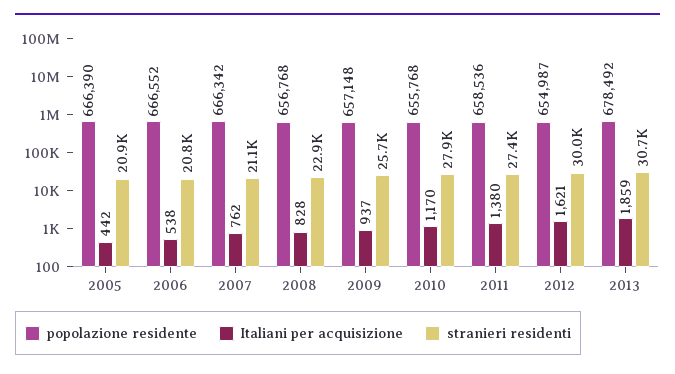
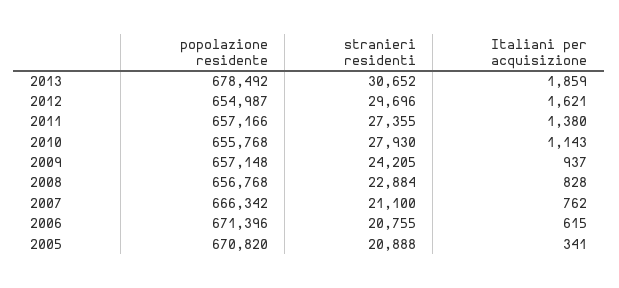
popolazione residente, 2005: 666390 -> 670820
Italiani per acquisizione, 2005: 442 -> 341
popolazione residente, 2006: 666552 -> 671396
Italiani per acquisizione, 2006: 538 -> 615
stranieri residenti, 2009: 25700 -> 24205
Italiani per acquisizione, 2010: 1170 -> 1143
popolazione residente, 2011: 658536 -> 657166
stranieri residenti, 2012: 30000 -> 29696

